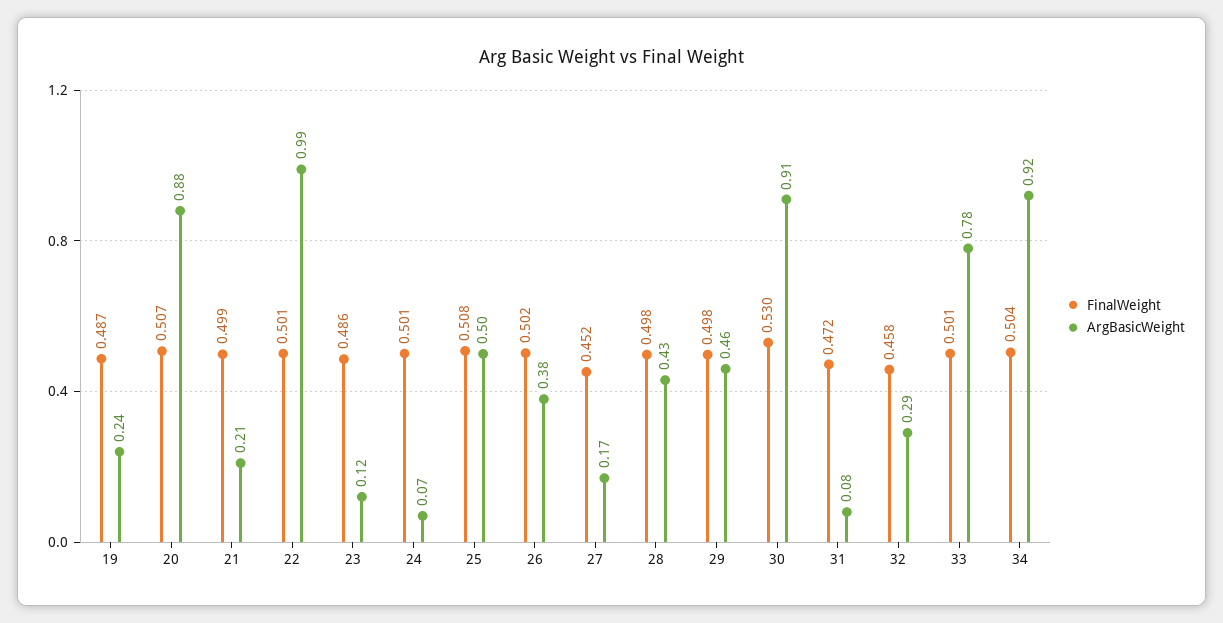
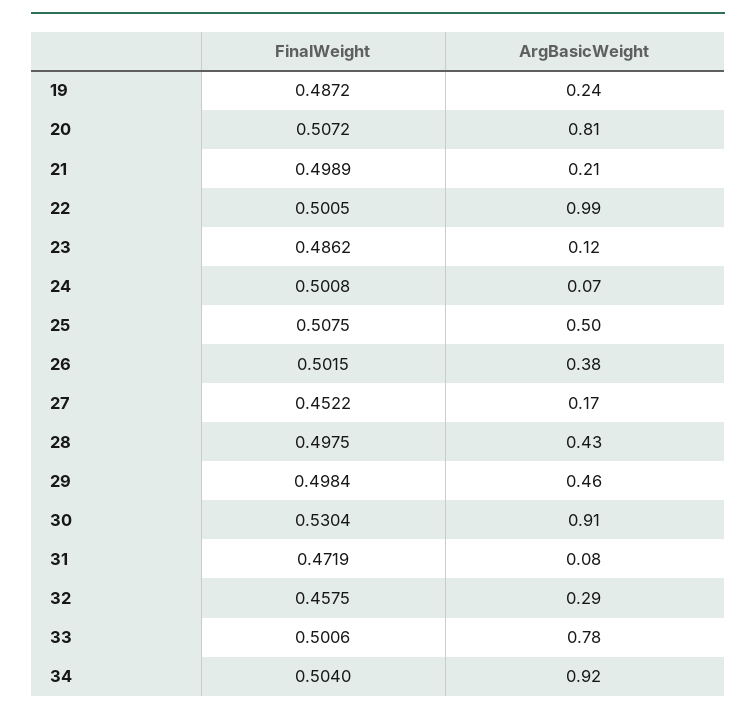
ArgBasicWeight, 20: 0.88 -> 0.81

